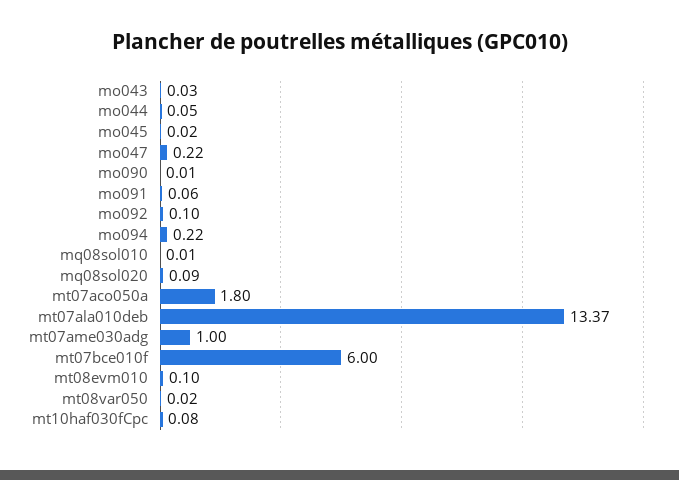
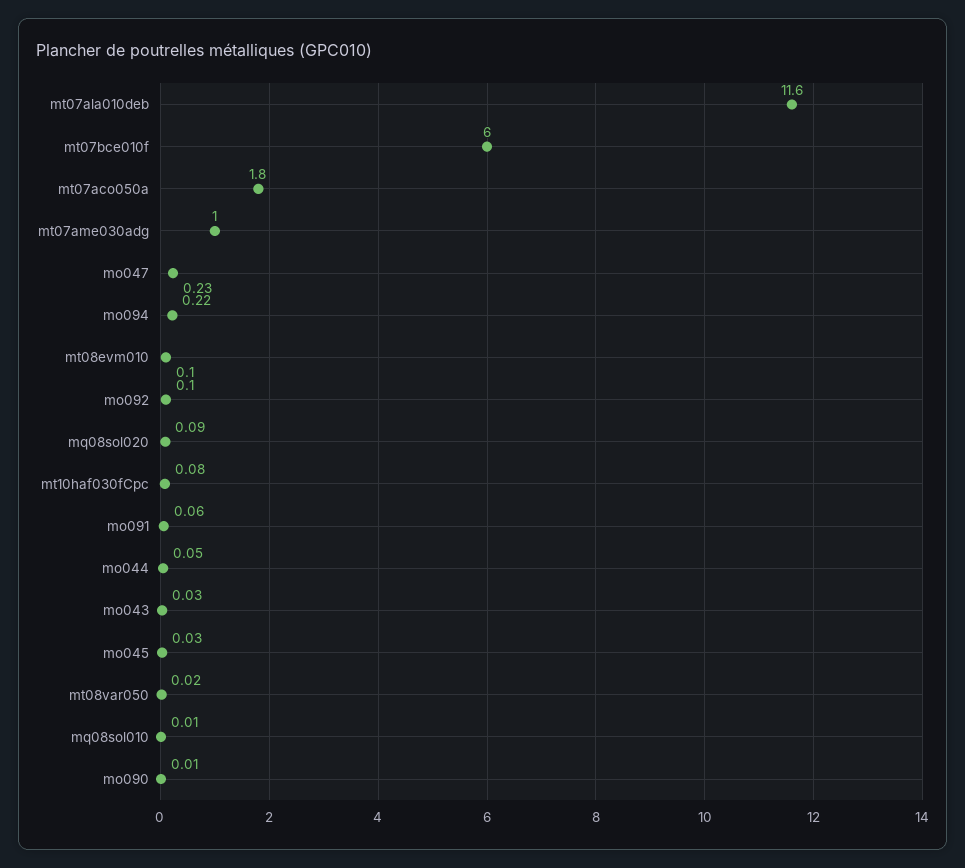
mo045: 0.02 -> 0.03
mo047: 0.22 -> 0.23
mt07ala010deb: 13.37 -> 11.6

